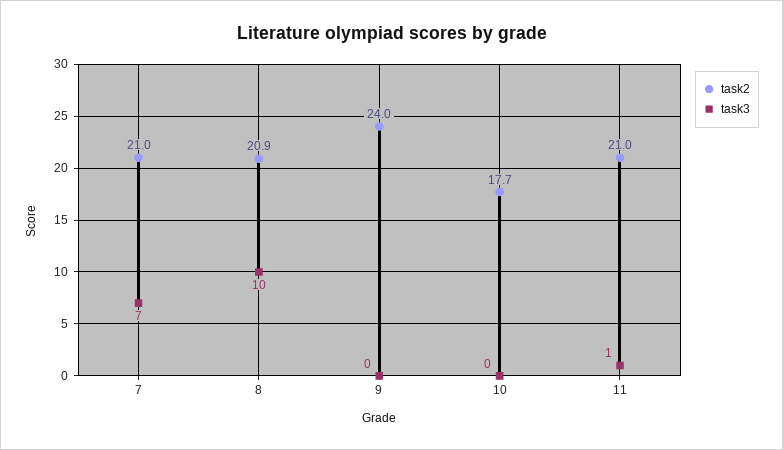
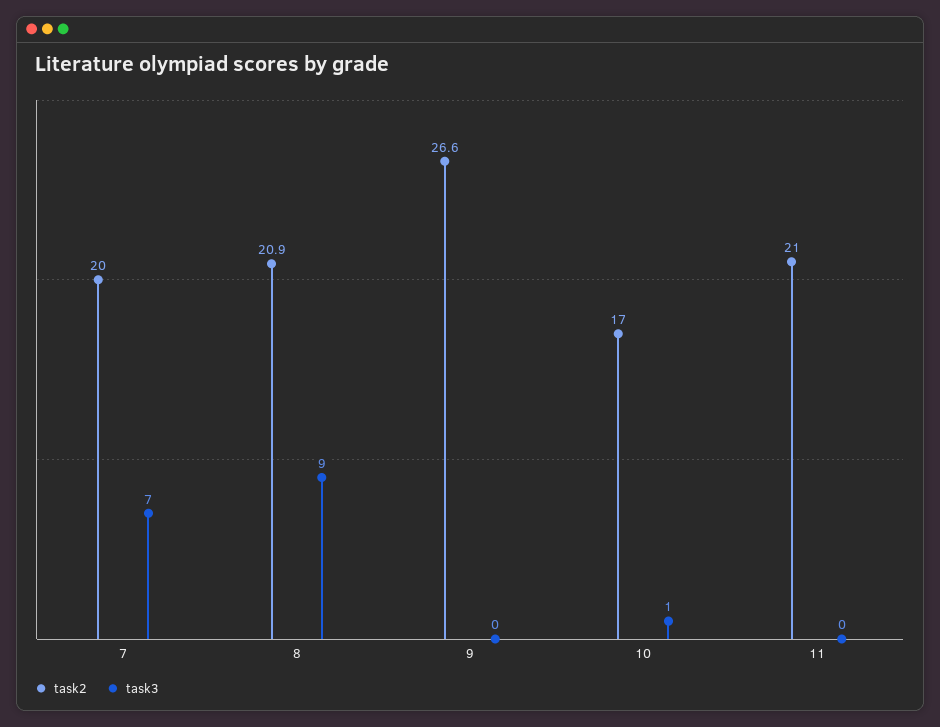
task2, 7: 21 -> 20
task3, 8: 10 -> 9
task2, 9: 24 -> 26.6
task2, 10: 17.7 -> 17
task3, 10: 0 -> 1
task3, 11: 1 -> 0

